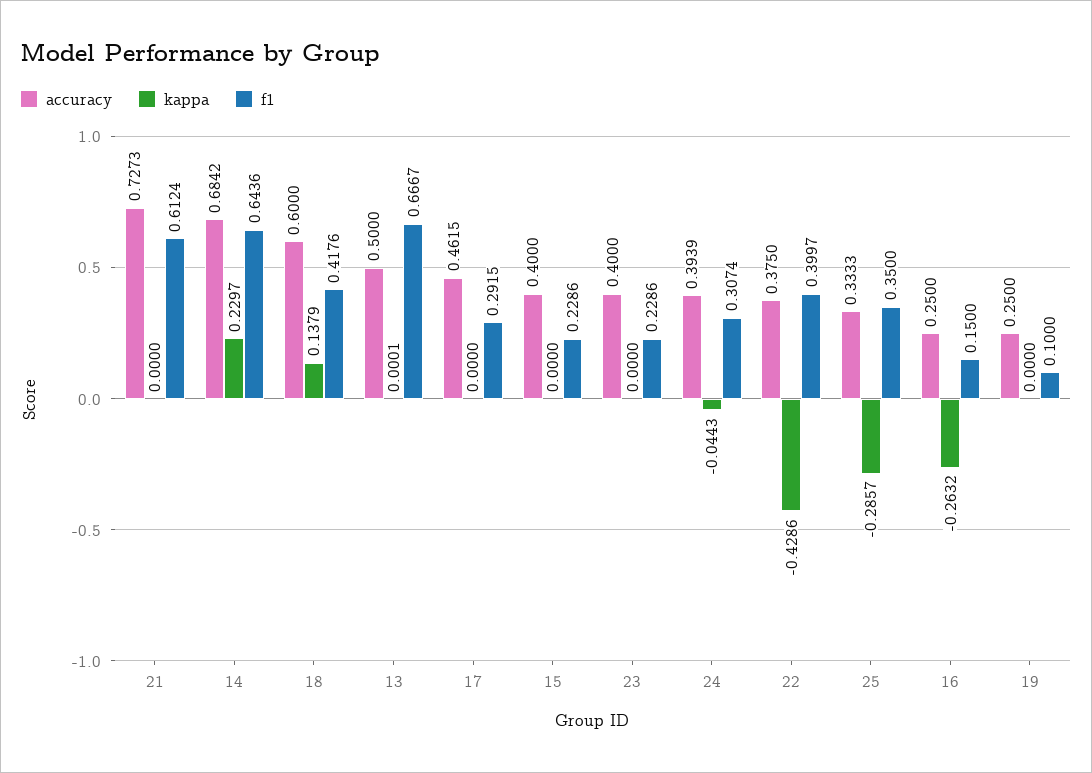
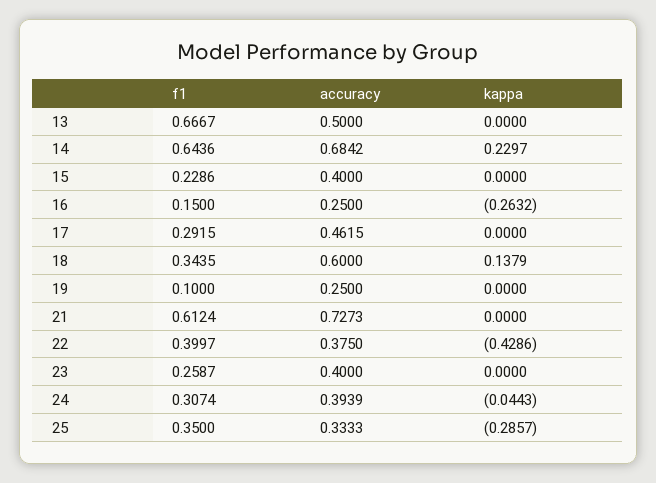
f1, 18: 0.4176 -> 0.3435
kappa, 13: 0.0001 -> 0
f1, 23: 0.2286 -> 0.2587

